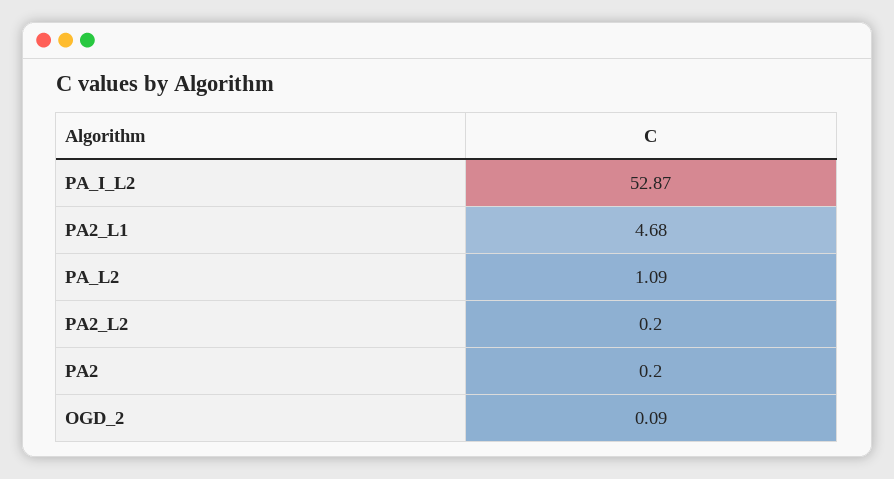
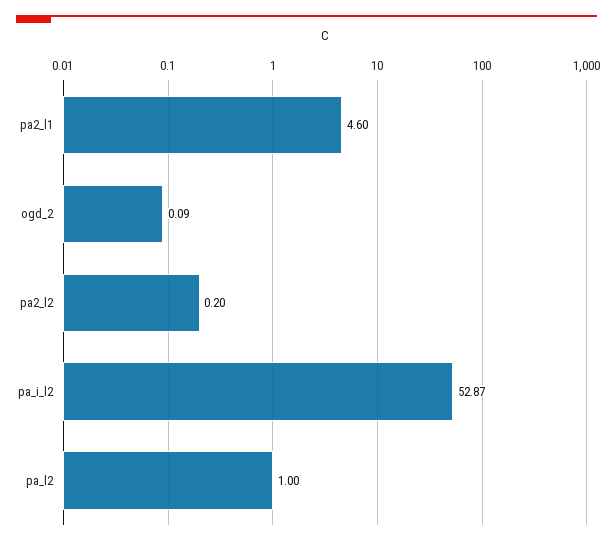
PA2_L1: 4.68 -> 4.6
PA_L2: 1.09 -> 1
PA2: 0.2 -> none

